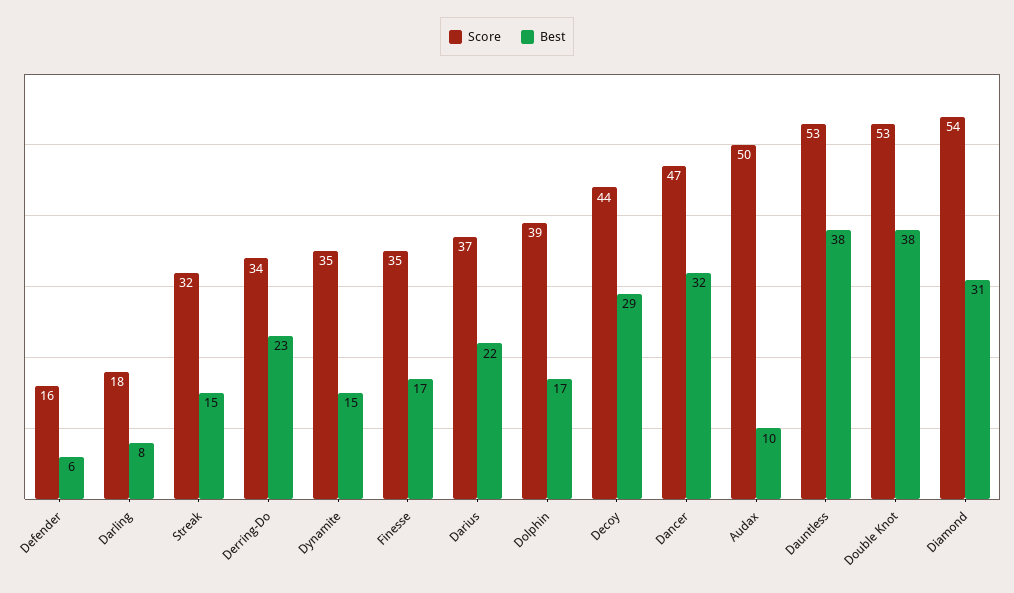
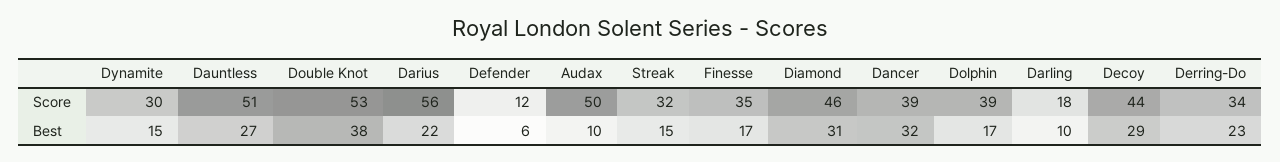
Score, Defender: 16 -> 12
Best, Darling: 8 -> 10
Score, Dynamite: 35 -> 30
Score, Darius: 37 -> 56
Score, Dancer: 47 -> 39
Score, Dauntless: 53 -> 51
Best, Dauntless: 38 -> 27
Score, Diamond: 54 -> 46

